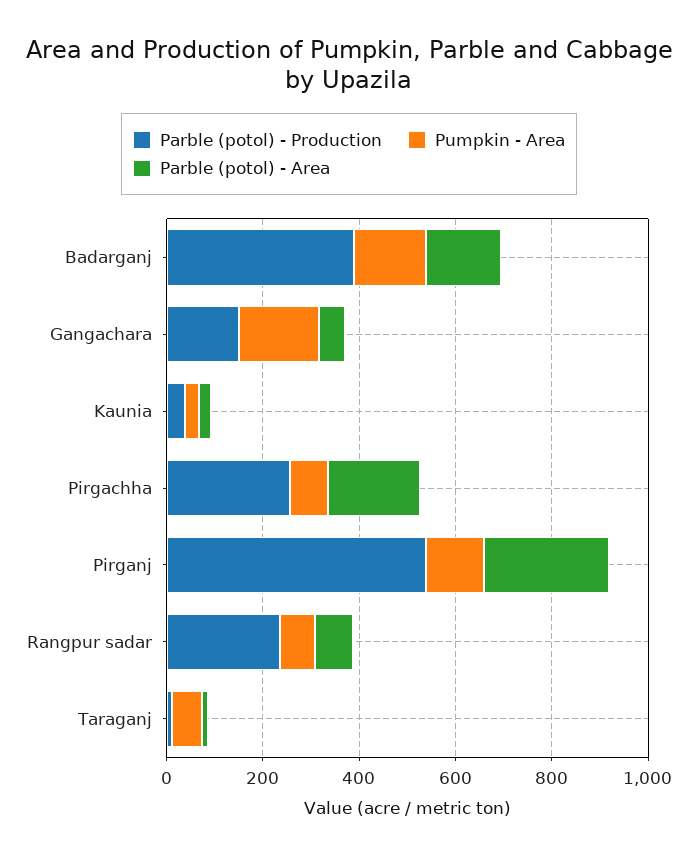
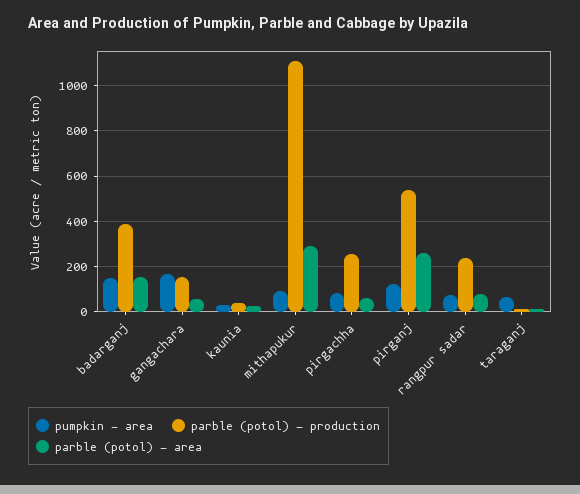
Parble (potol) - Area, Pirgachha: 200 -> 50
Pumpkin - Area, mithapukur: none -> 100
Parble (potol) - Production, mithapukur: none -> 1100
Parble (potol) - Area, mithapukur: none -> 300

